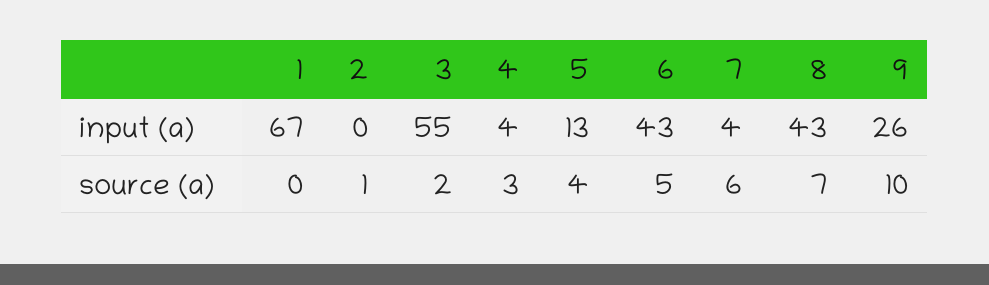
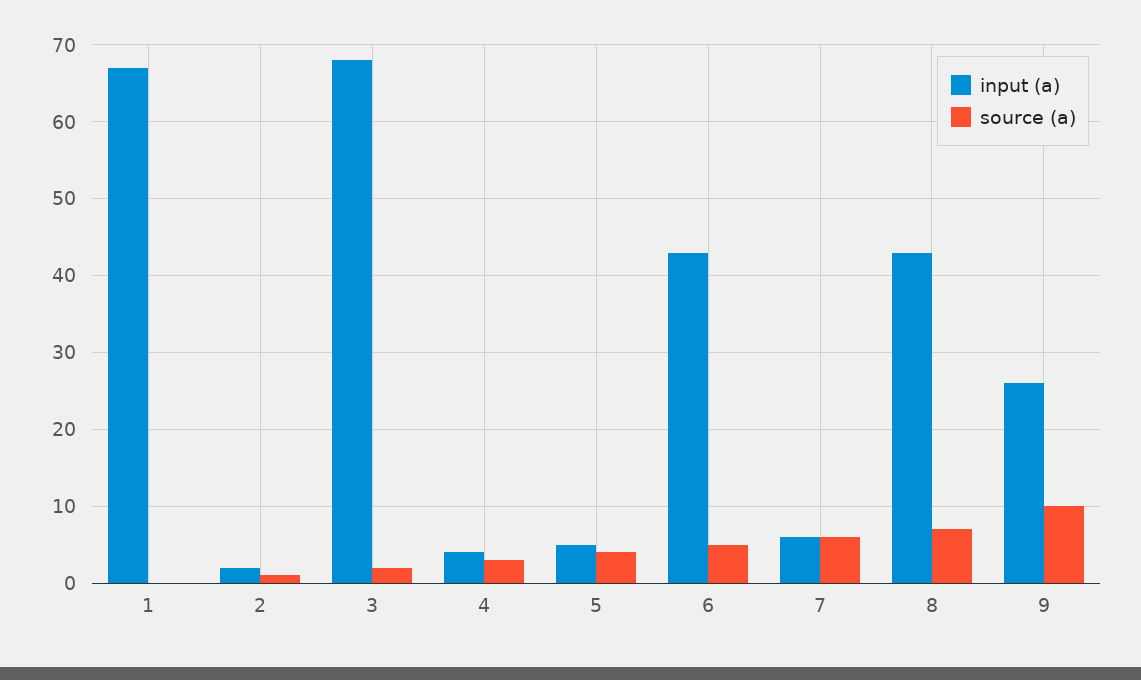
input (a), 2: 0 -> 2
input (a), 3: 55 -> 68
input (a), 5: 13 -> 5
input (a), 7: 4 -> 6

